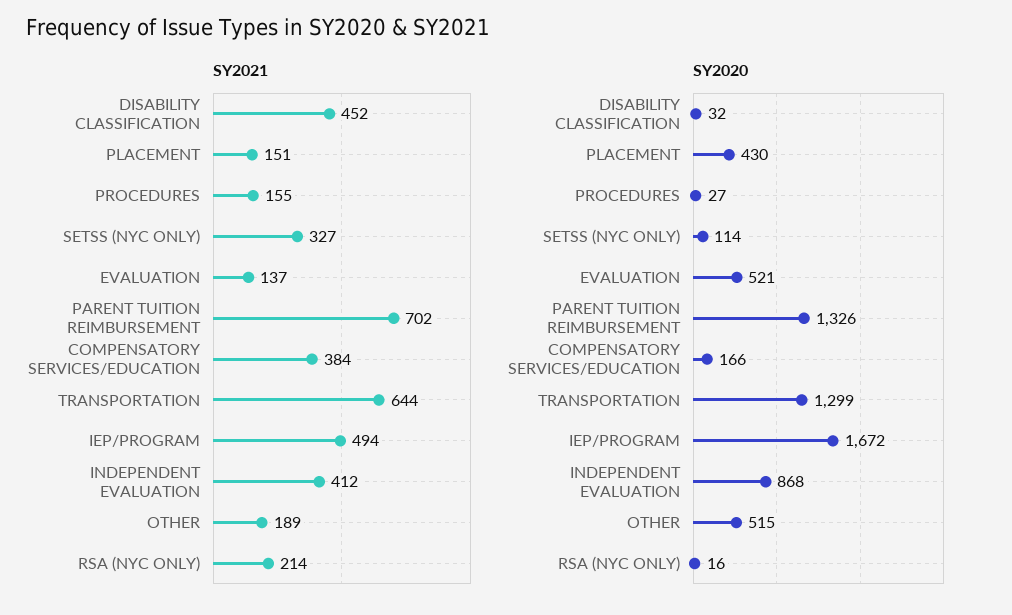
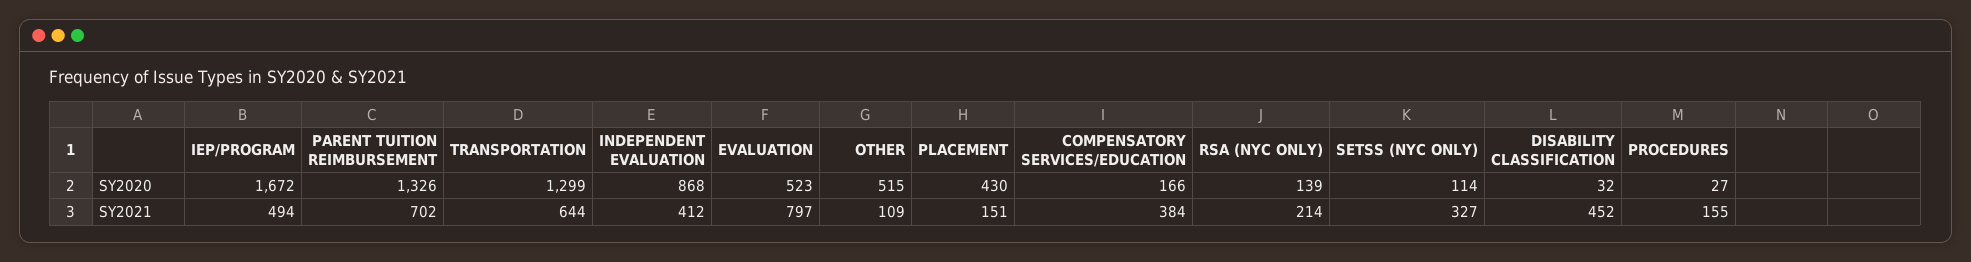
SY2021, EVALUATION: 137 -> 797
SY2021, OTHER: 189 -> 109
SY2020, EVALUATION: 521 -> 523
SY2020, RSA (NYC ONLY): 16 -> 139

